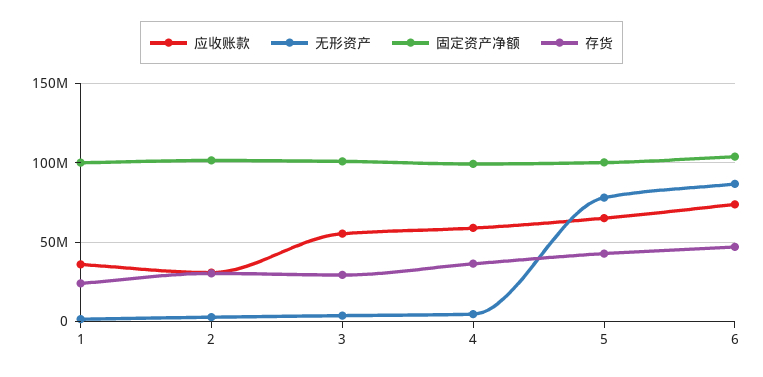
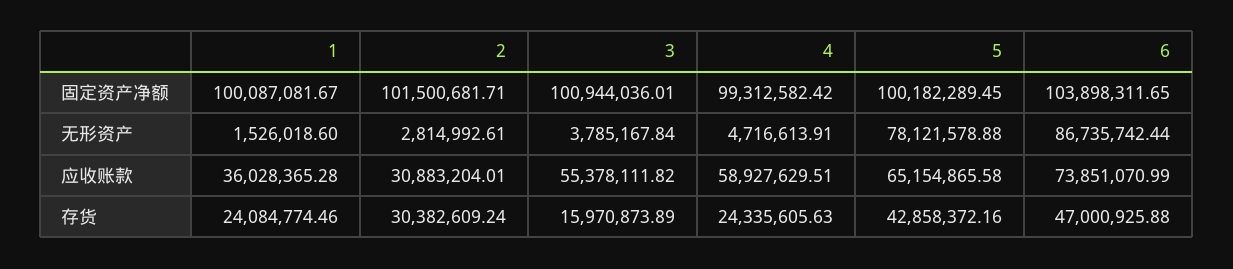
存货, 3: 30000000 -> 15970873.89
存货, 4: 35000000 -> 24335605.63

